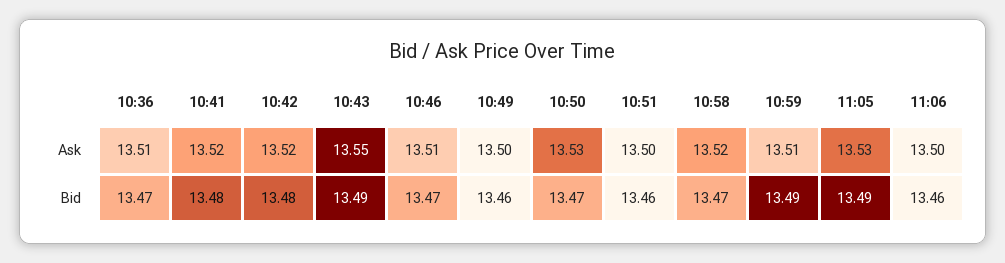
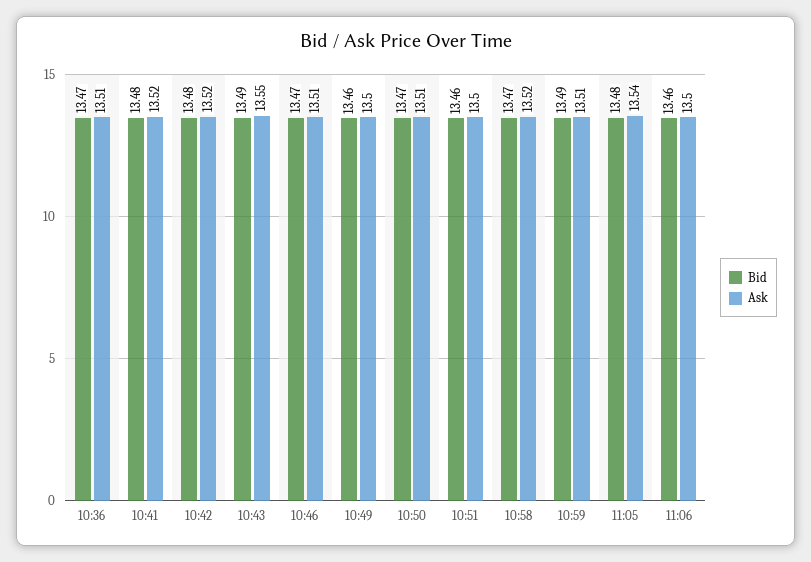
Ask, 10:50: 13.53 -> 13.51
Ask, 11:05: 13.53 -> 13.54
Bid, 11:05: 13.49 -> 13.48

